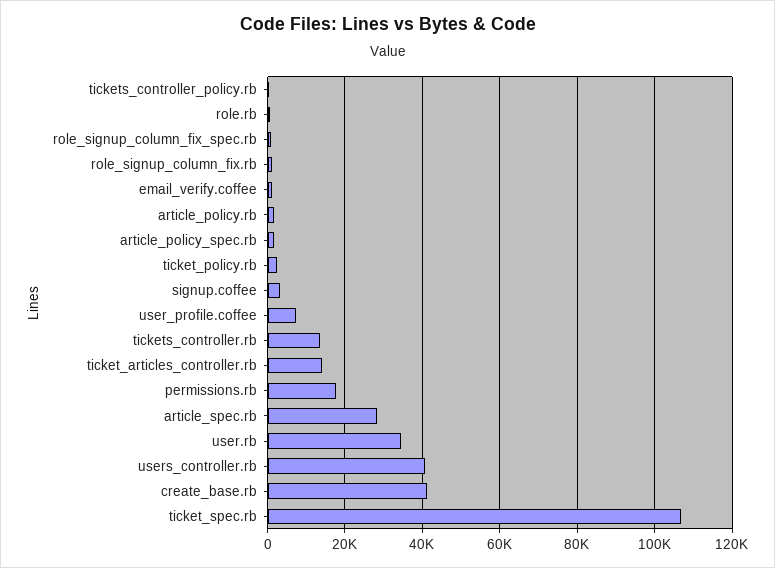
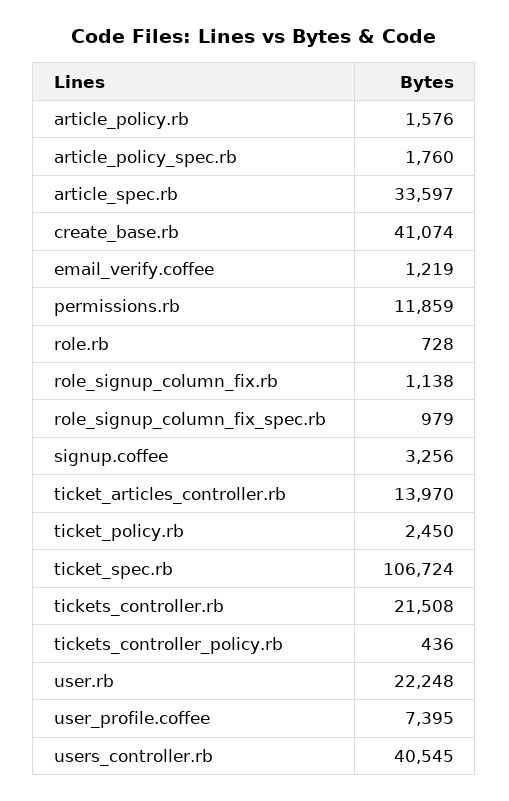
tickets_controller.rb: 14000 -> 21508
permissions.rb: 18000 -> 11859
article_spec.rb: 28000 -> 33597
user.rb: 34000 -> 22248

